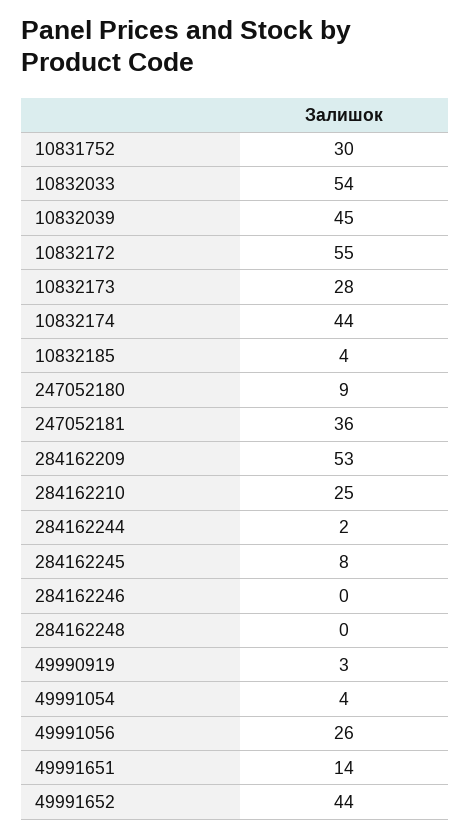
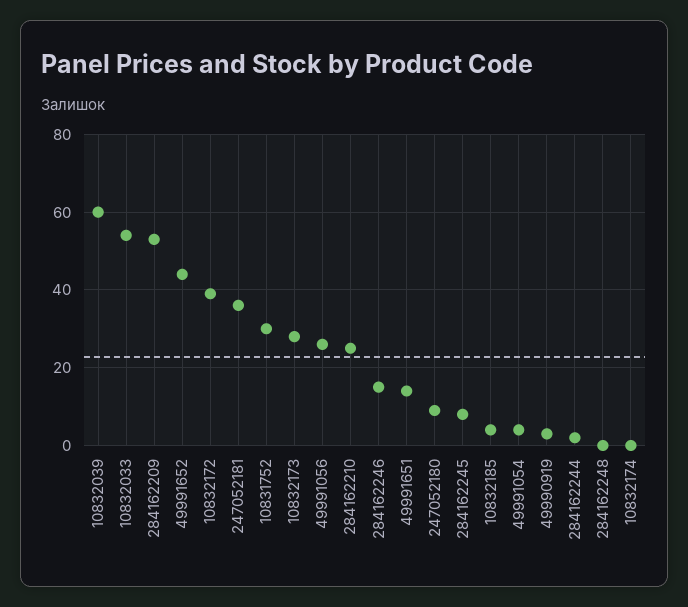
10832039: 45 -> 60
10832172: 55 -> 40
10832174: 44 -> 0
284162246: 0 -> 15

